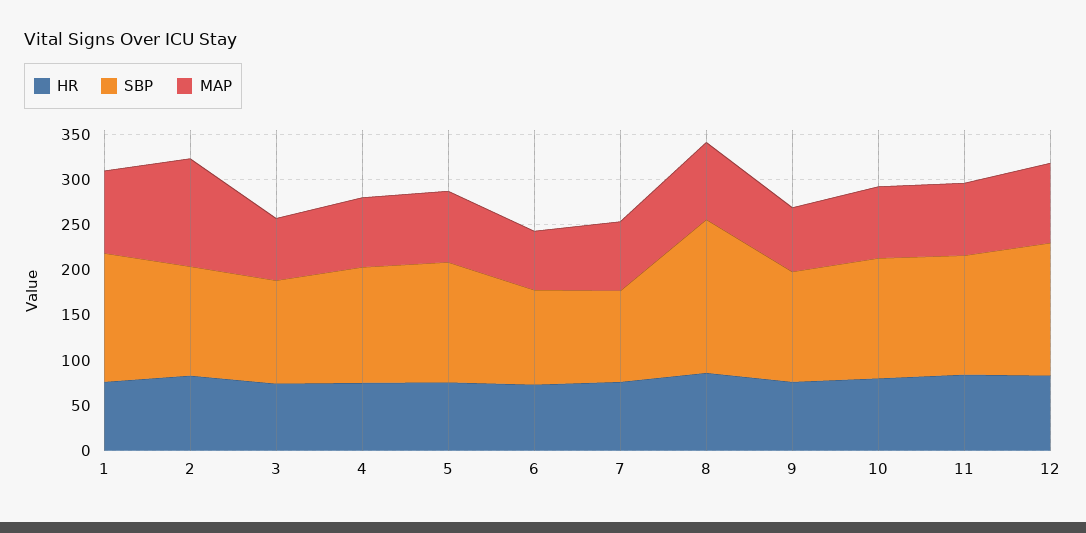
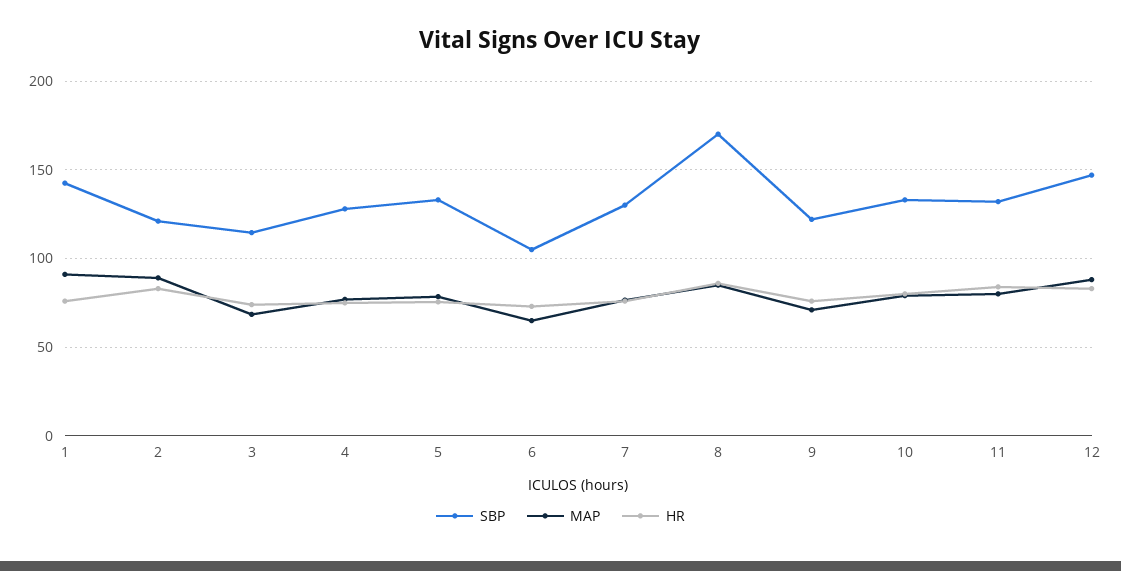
MAP, 2: 120 -> 90
SBP, 7: 100 -> 130

